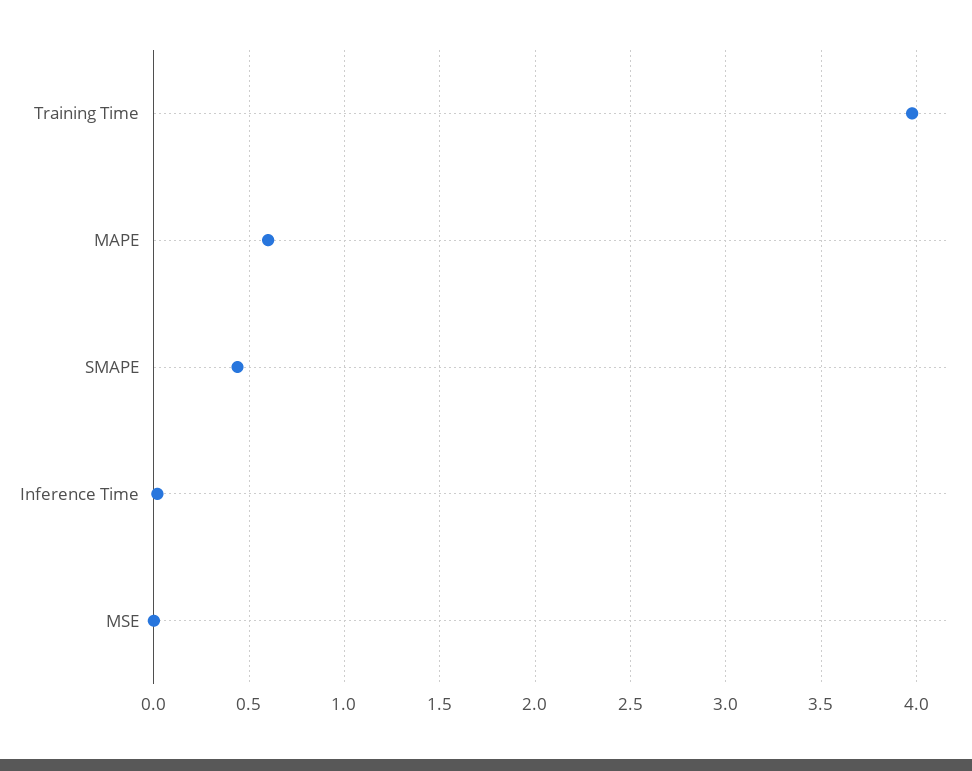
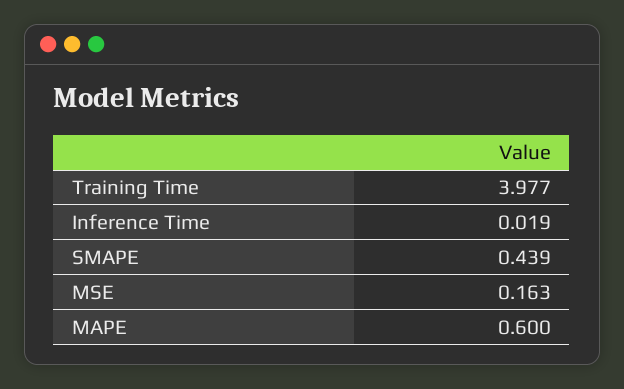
MSE: 0 -> 0.163

